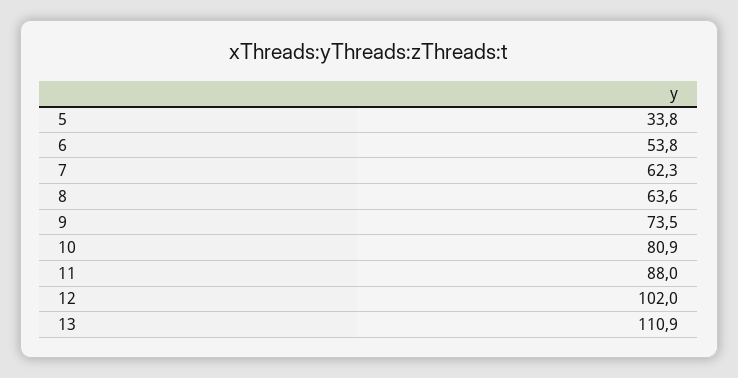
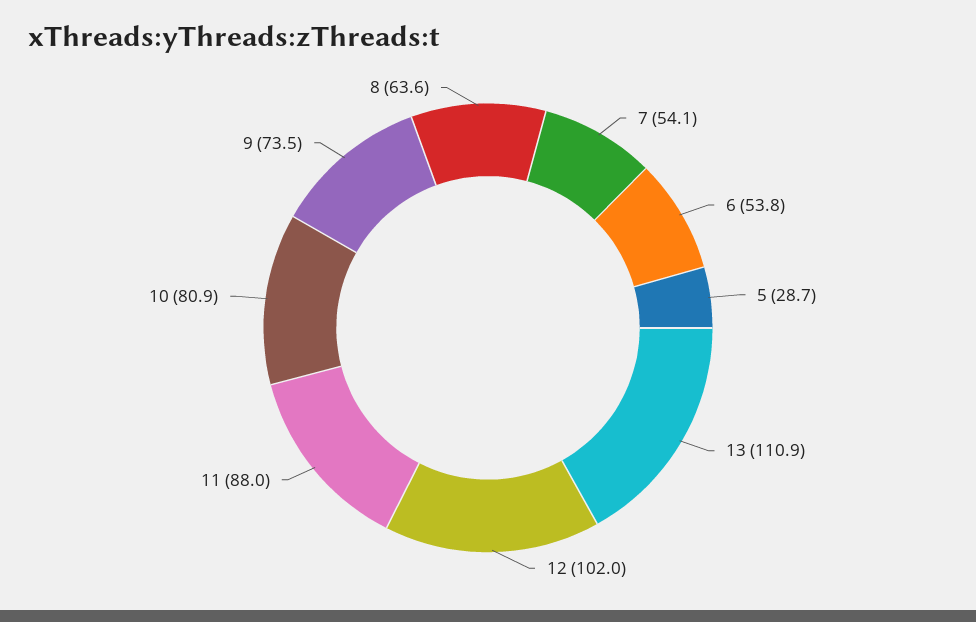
5: 33.8 -> 28.7
7: 62.3 -> 54.1

